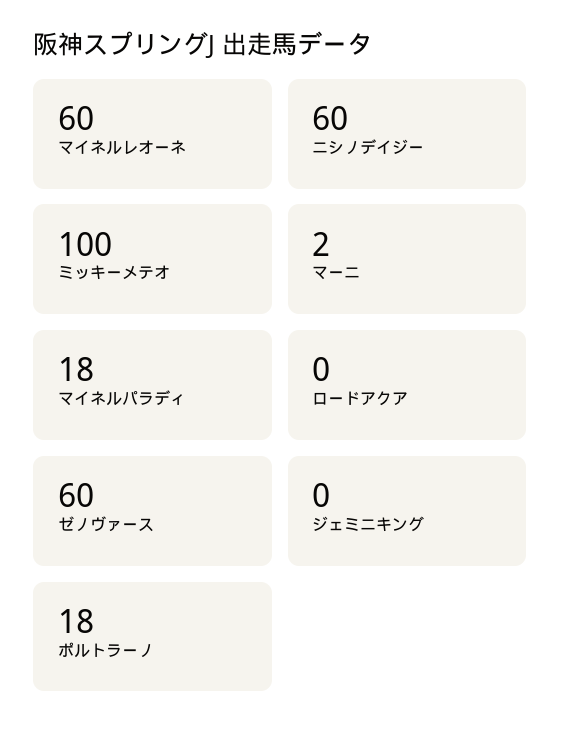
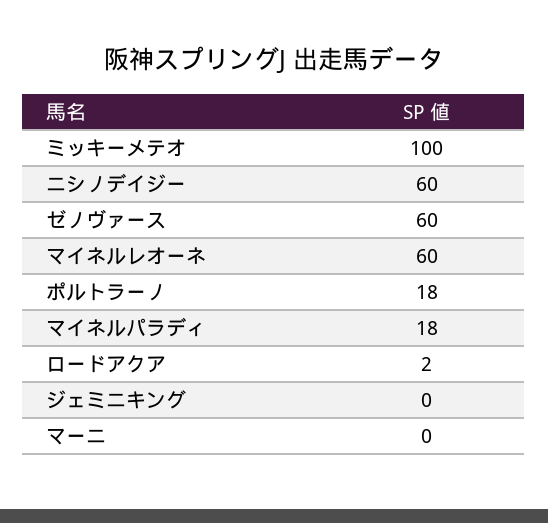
マーニ: 2 -> 0
ロードアクア: 0 -> 2

